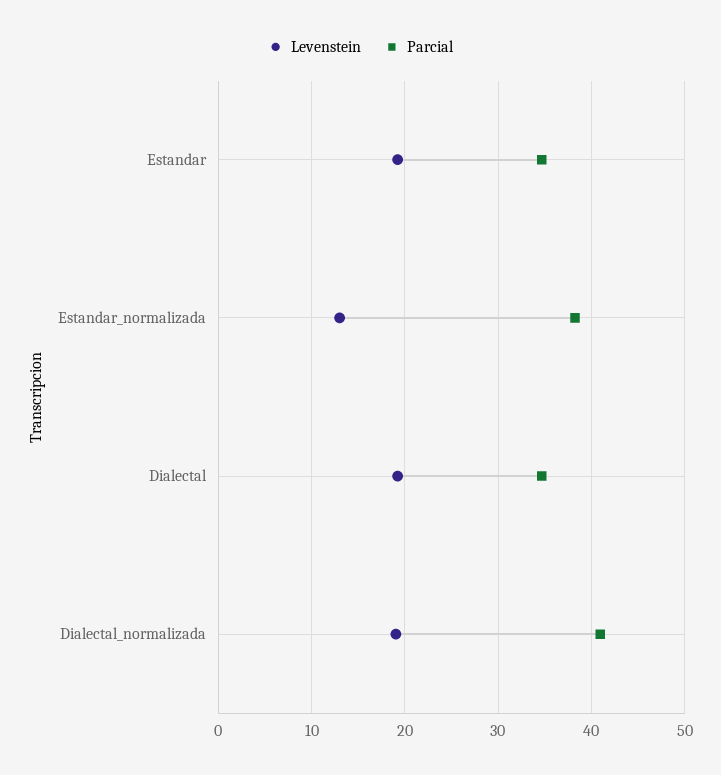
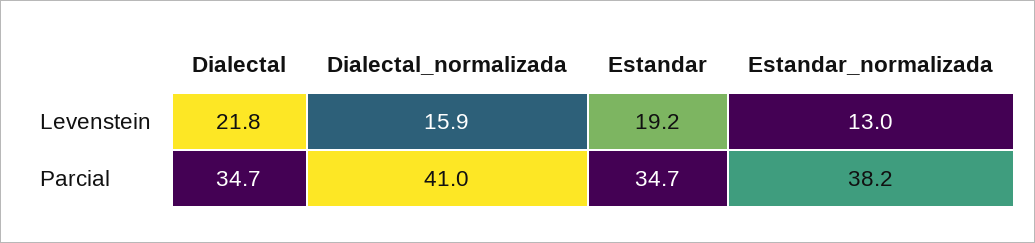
Levenstein, Dialectal: 19 -> 21.8
Levenstein, Dialectal_normalizada: 19 -> 15.9

